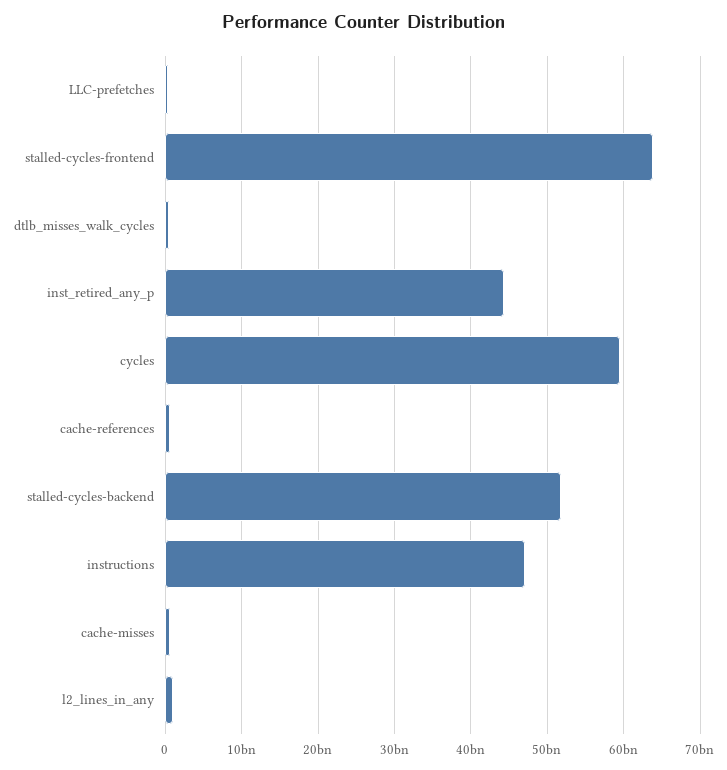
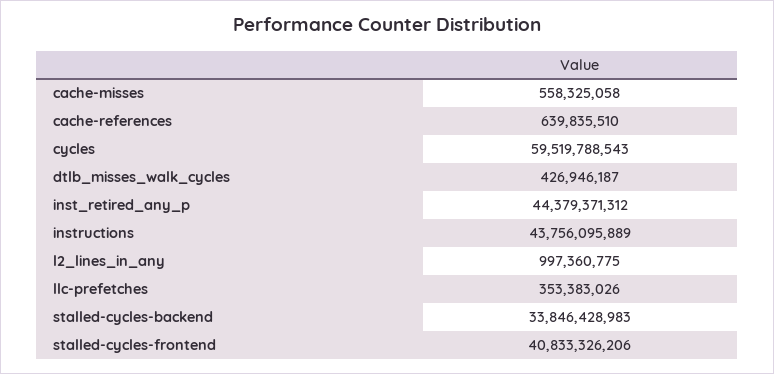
stalled-cycles-frontend: 64000000000 -> 40833326206
stalled-cycles-backend: 52000000000 -> 33846428983
instructions: 47000000000 -> 43756095889

